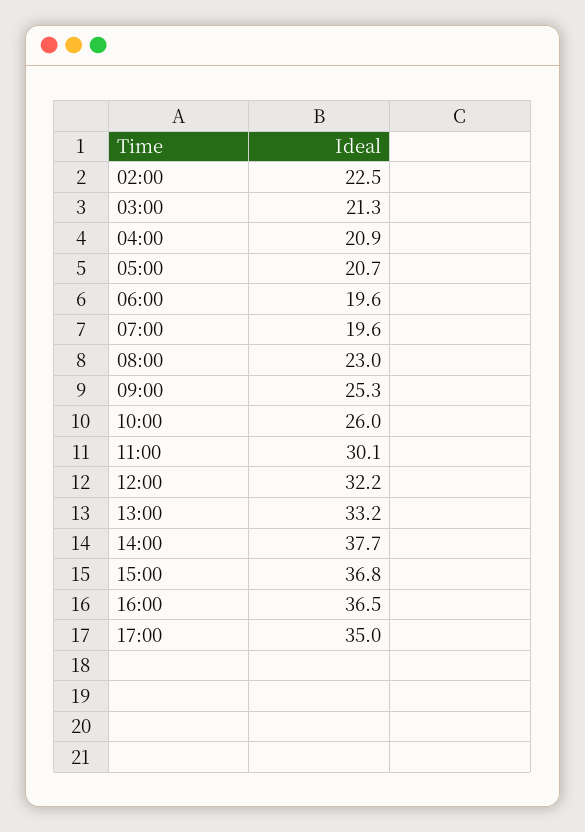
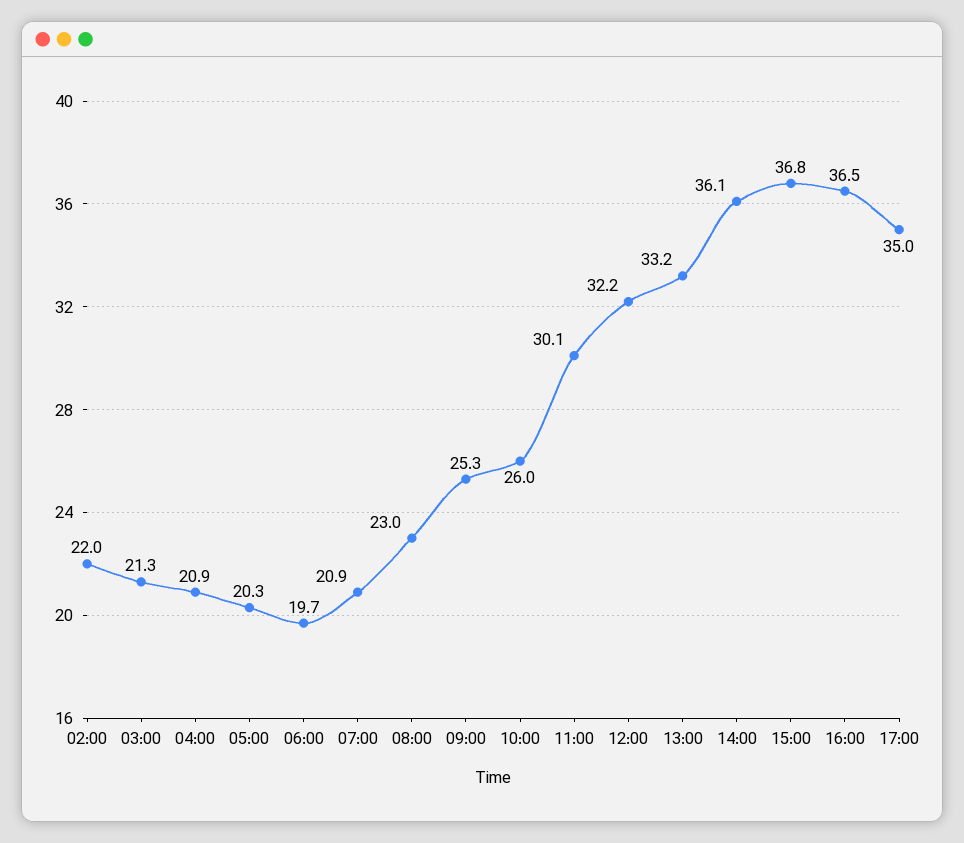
02:00: 22.5 -> 22
05:00: 20.7 -> 20.3
06:00: 19.6 -> 19.7
07:00: 19.6 -> 20.9
14:00: 37.7 -> 36.1

